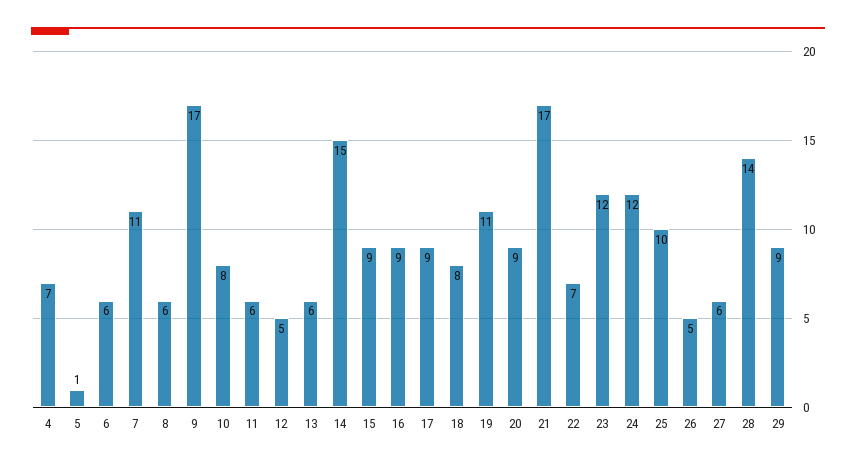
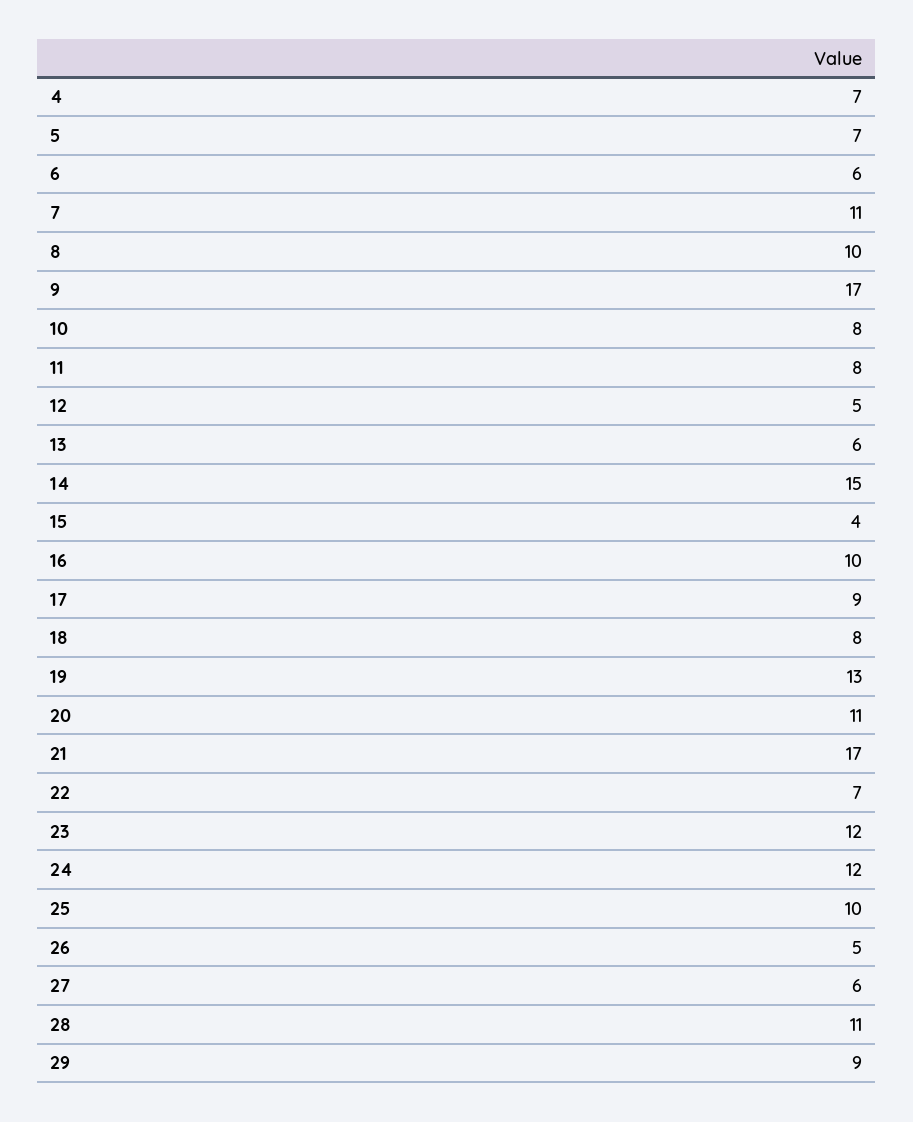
5: 1 -> 7
8: 6 -> 10
11: 6 -> 8
15: 9 -> 4
16: 9 -> 10
19: 11 -> 13
20: 9 -> 11
28: 14 -> 11

